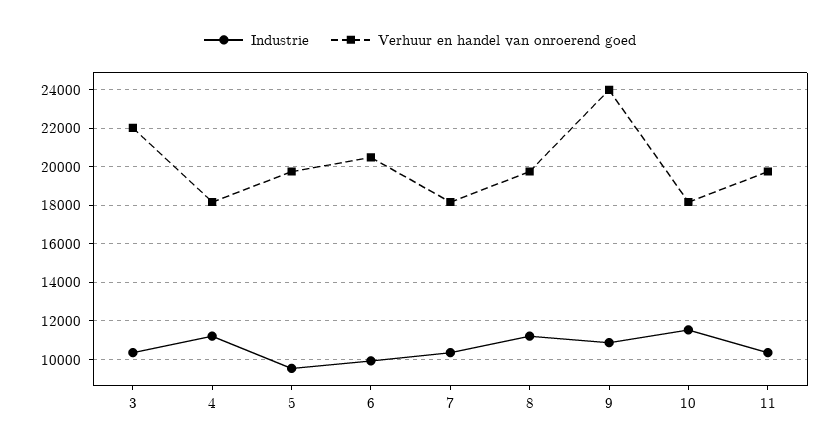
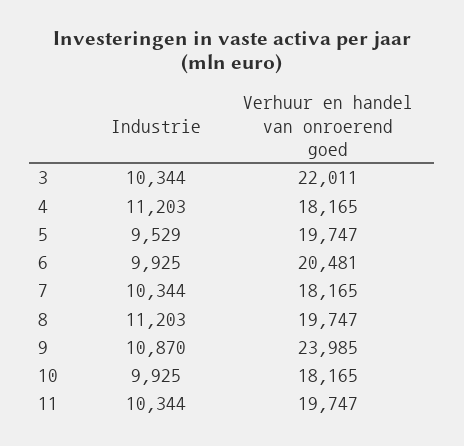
Industrie, 10: 11500 -> 9925

